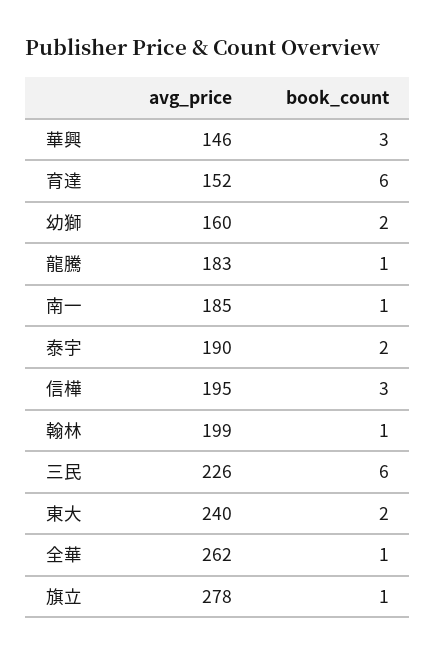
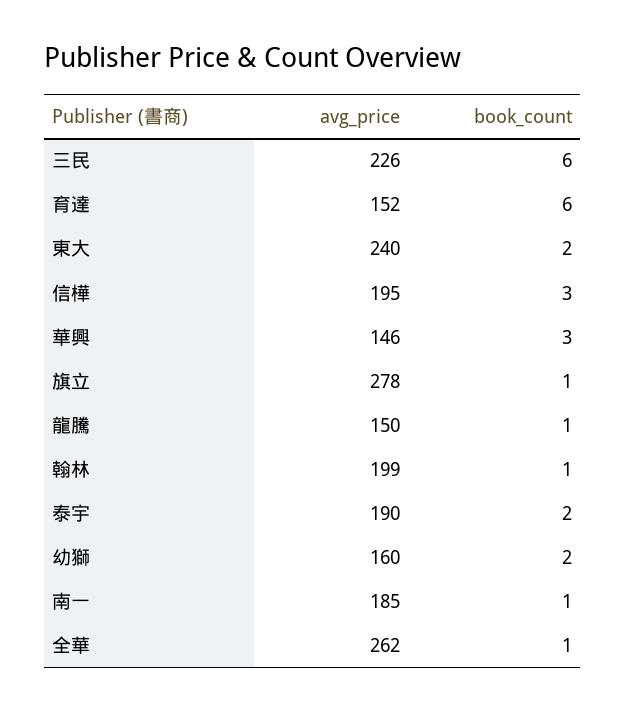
avg_price, 龍騰: 183 -> 150

